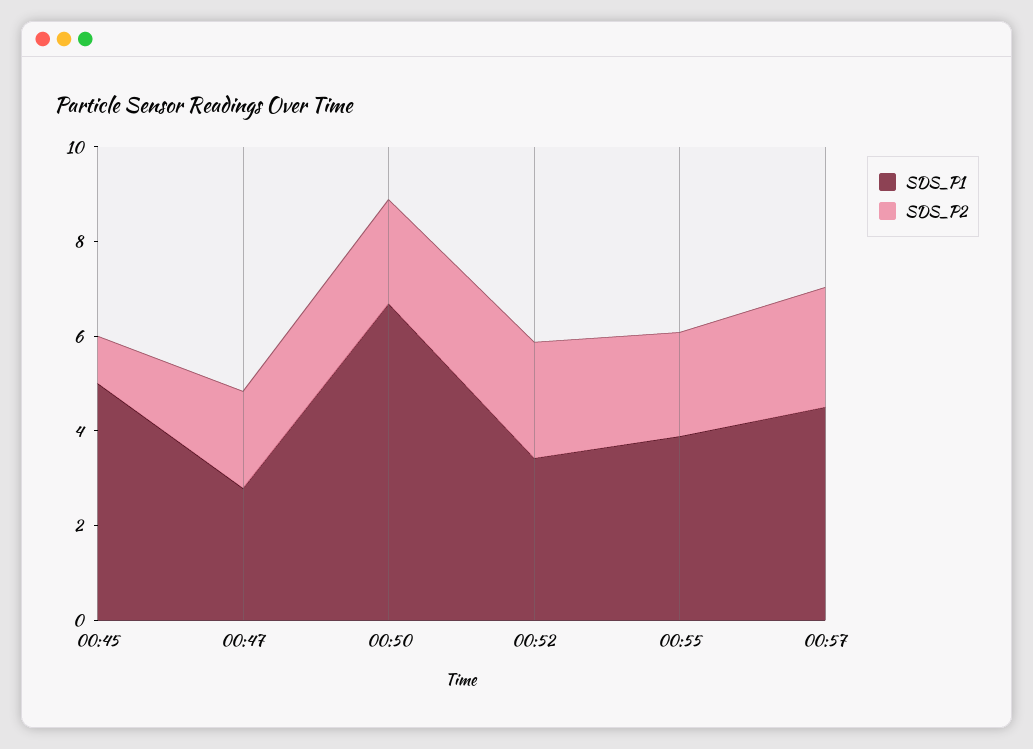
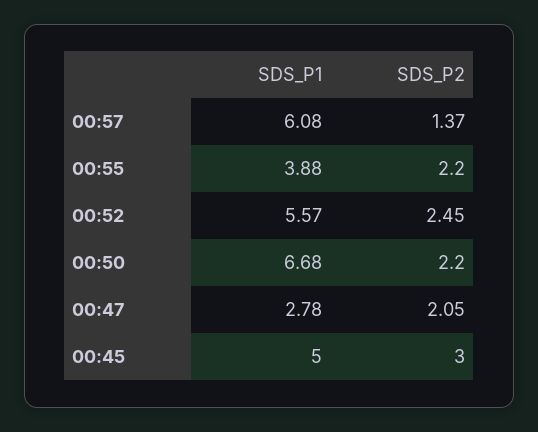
SDS_P2, 00:45: 1 -> 3
SDS_P1, 00:52: 3.5 -> 5.57
SDS_P1, 00:57: 4.5 -> 6.08
SDS_P2, 00:57: 2.5 -> 1.37

